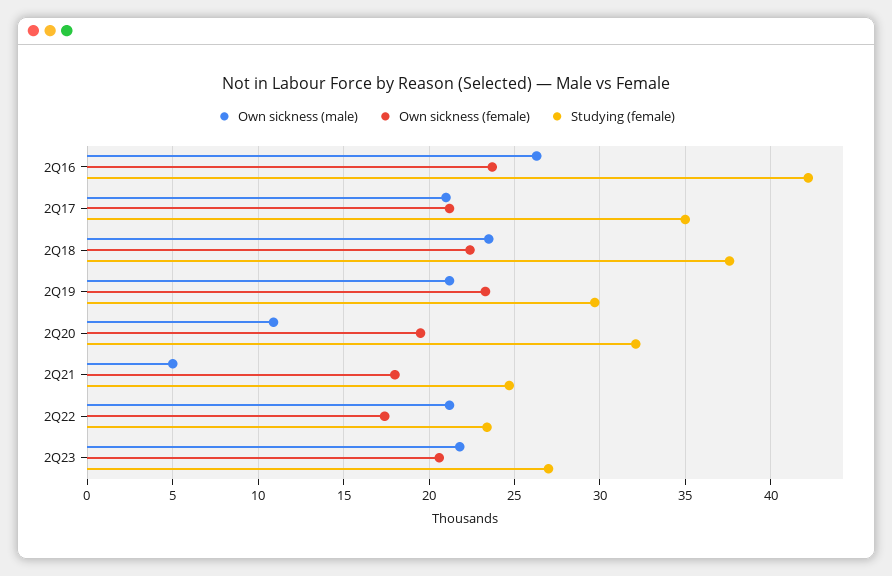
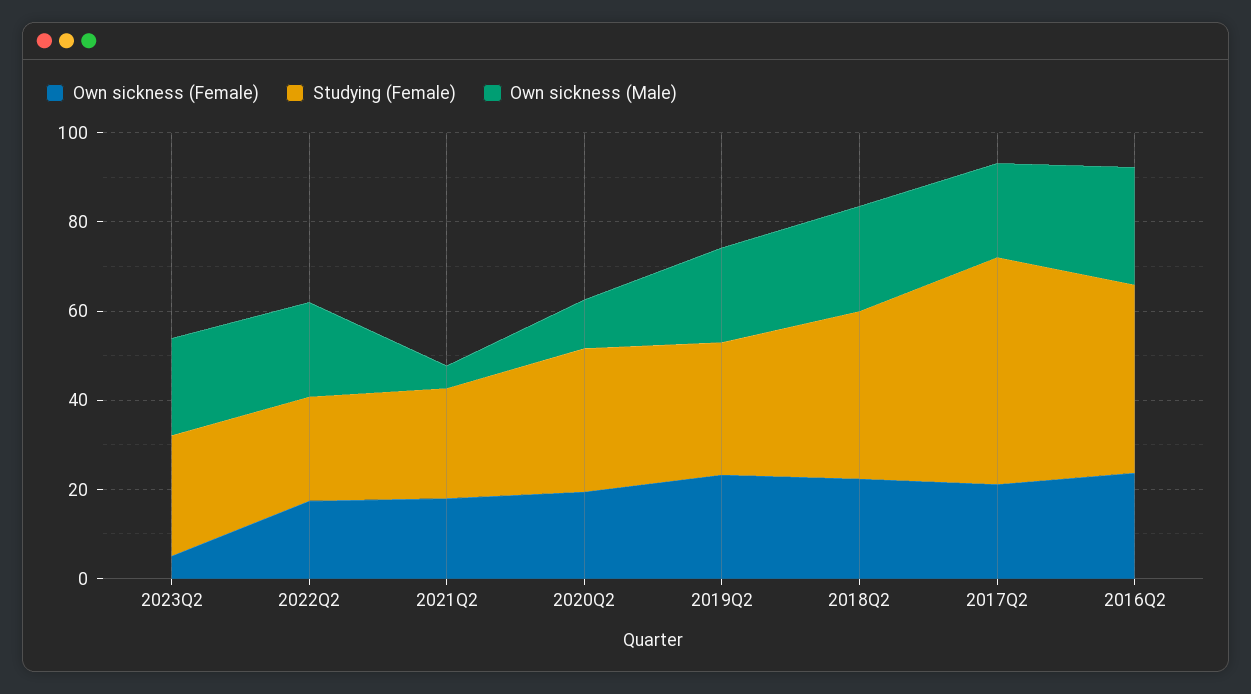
Studying (female), 2Q17: 35 -> 50
Own sickness (female), 2Q23: 20.5 -> 5

